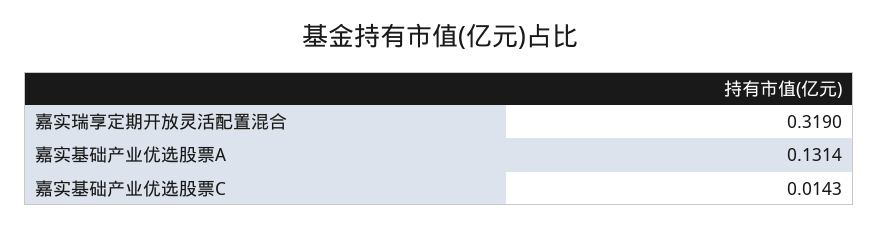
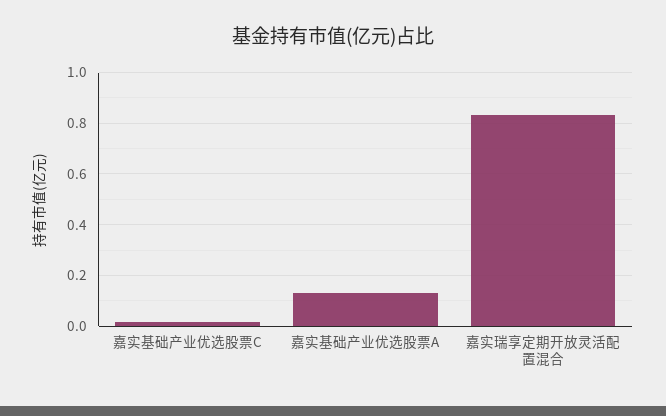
嘉实瑞享定期开放灵活配置混合: 0.319 -> 0.825

